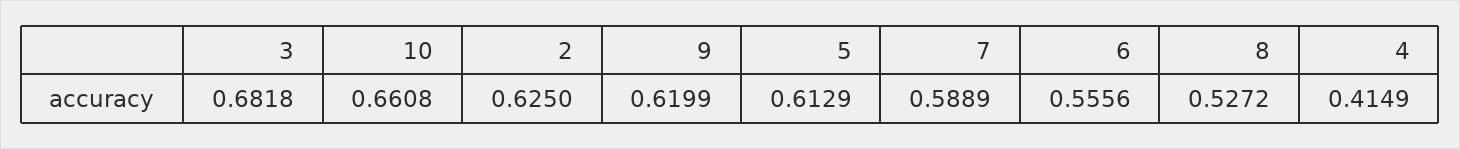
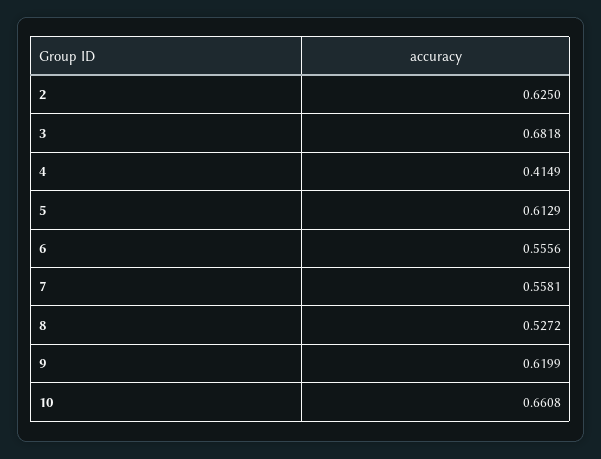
7: 0.5889 -> 0.5581

